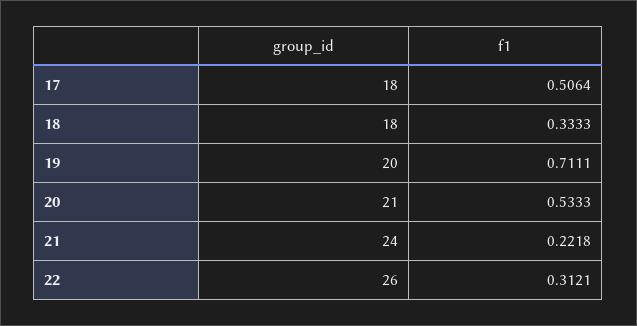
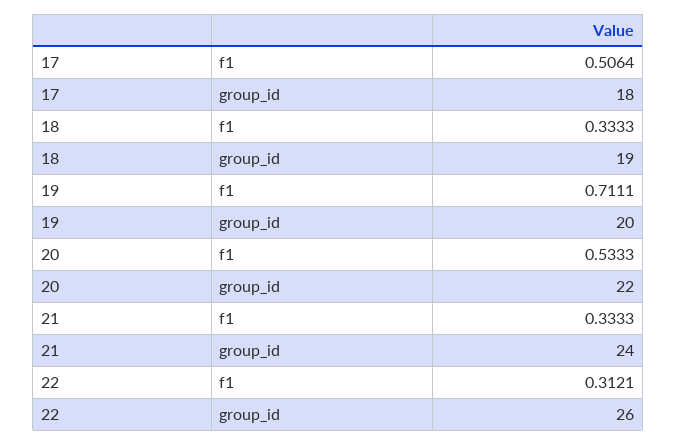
group_id, 18: 18 -> 19
group_id, 20: 21 -> 22
f1, 21: 0.2218 -> 0.3333

